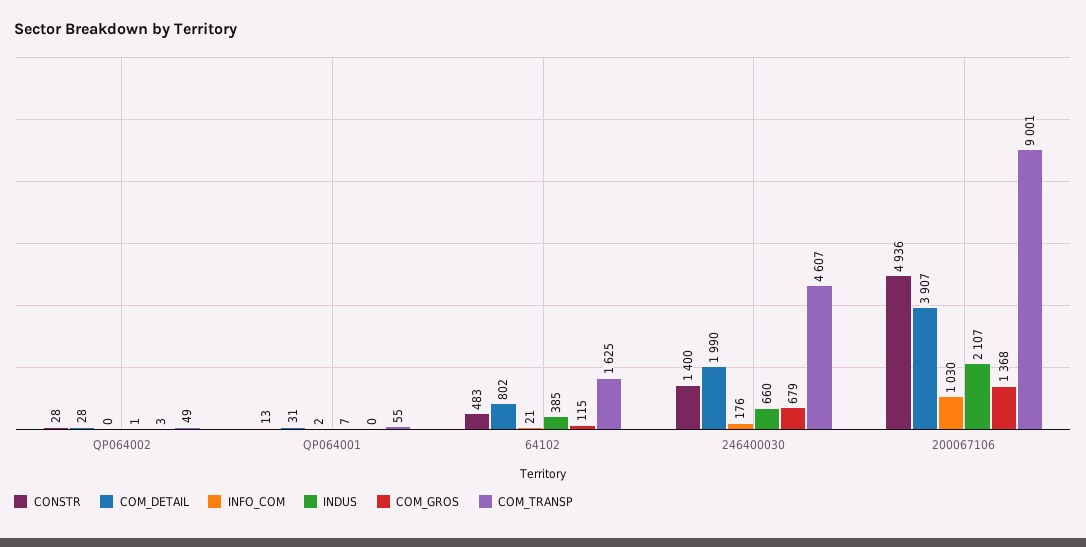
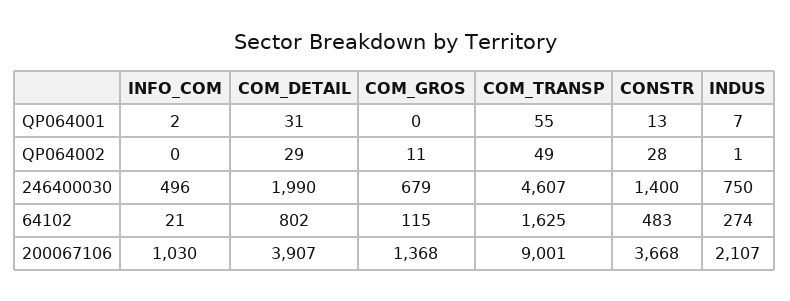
COM_DETAIL, QP064002: 28 -> 29
COM_GROS, QP064002: 3 -> 11
INDUS, 64102: 385 -> 274
INFO_COM, 246400030: 176 -> 496
INDUS, 246400030: 660 -> 750
CONSTR, 200067106: 4936 -> 3668

